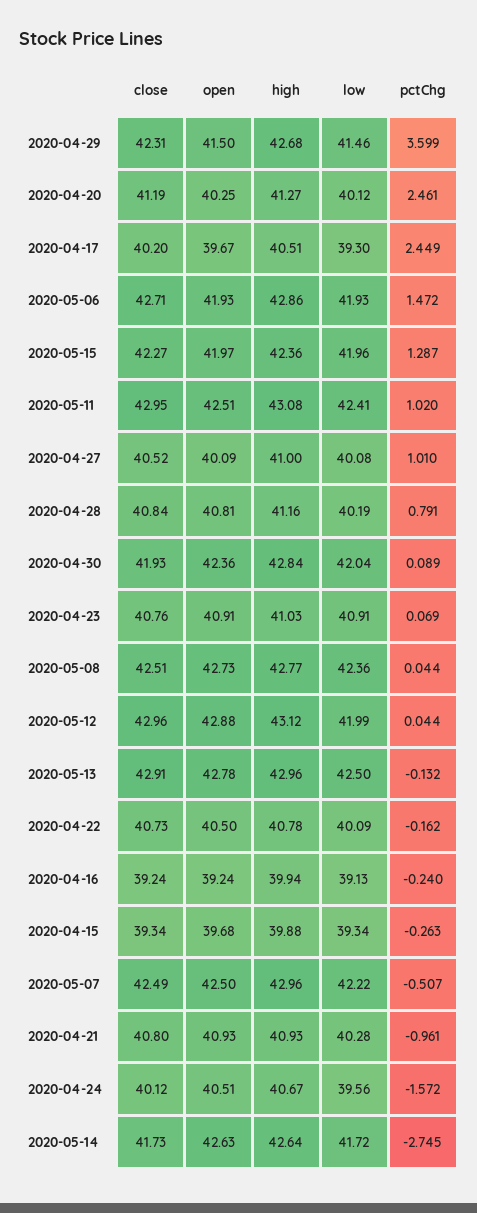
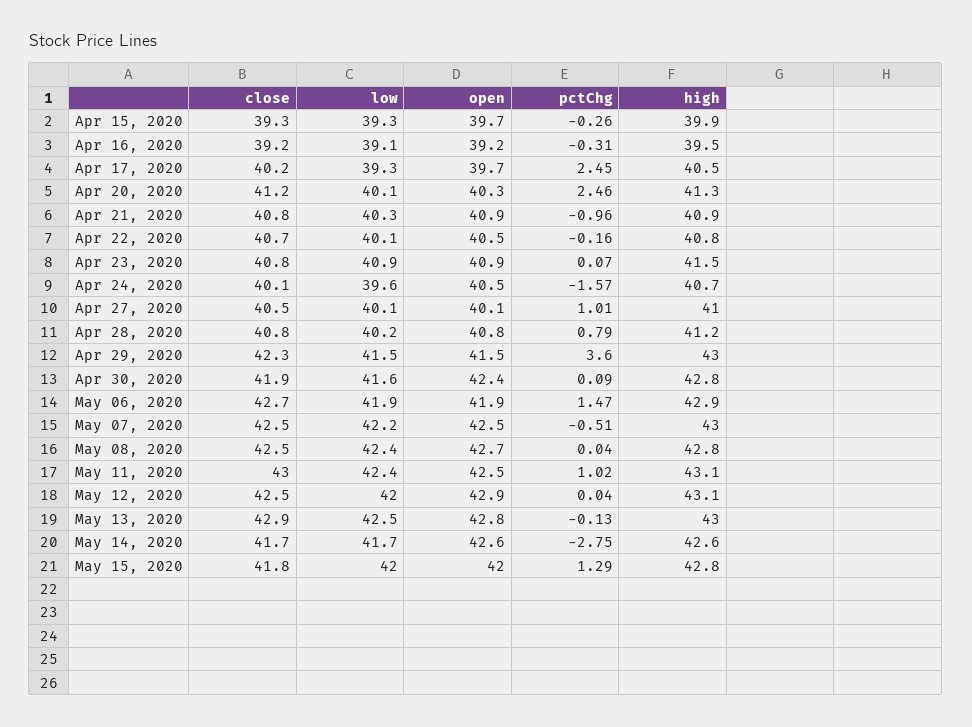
high, 2020-04-29: 42.68 -> 43
close, 2020-05-15: 42.27 -> 41.8
high, 2020-05-15: 42.36 -> 42.8
low, 2020-04-30: 42.04 -> 41.6
high, 2020-04-23: 41.03 -> 41.5
close, 2020-05-12: 42.96 -> 42.5
high, 2020-04-16: 39.94 -> 39.5
pctChg, 2020-04-16: -0.24 -> -0.31

